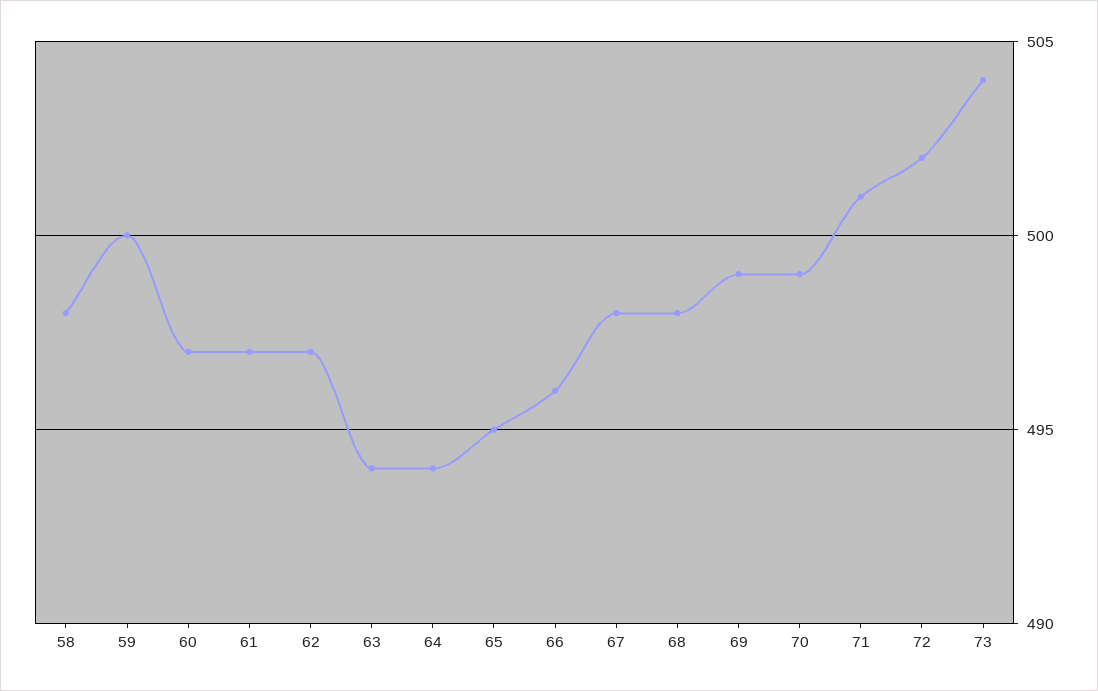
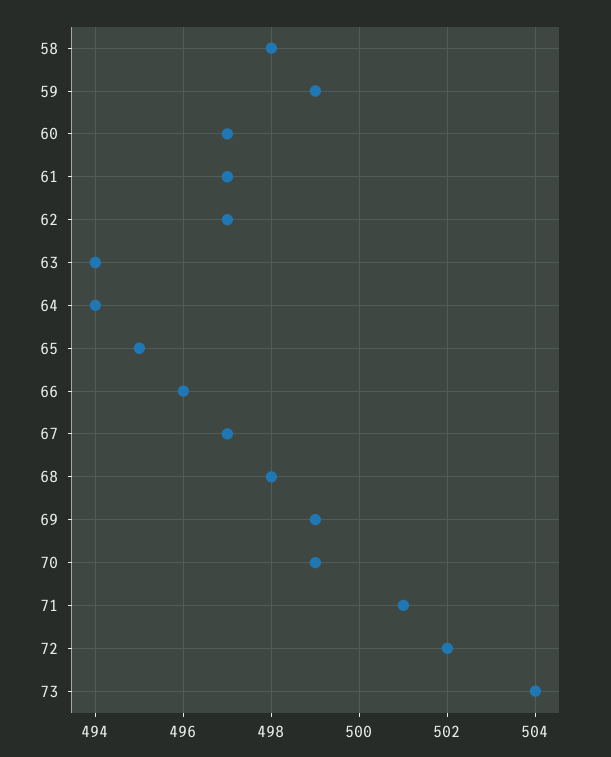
59: 500 -> 499
67: 498 -> 497

